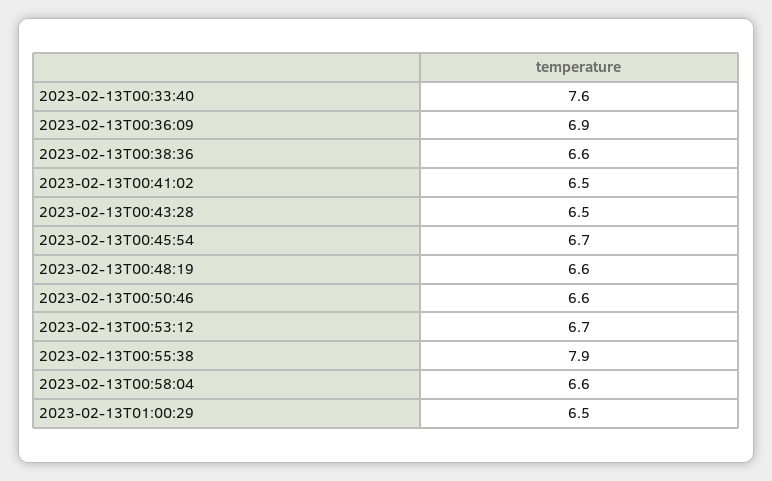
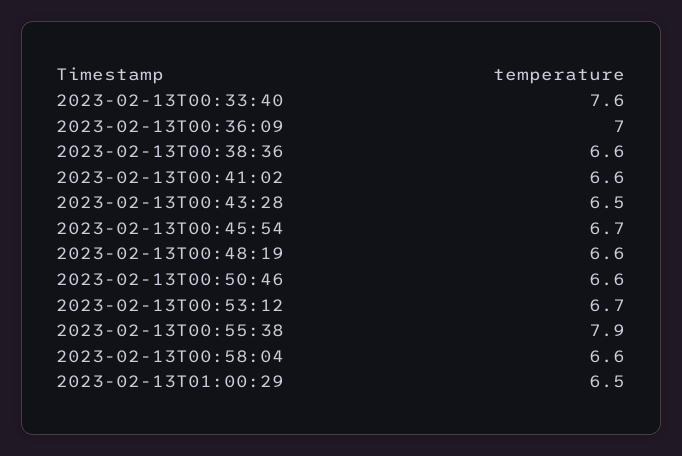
2023-02-13T00:36:09: 6.9 -> 7
2023-02-13T00:41:02: 6.5 -> 6.6

